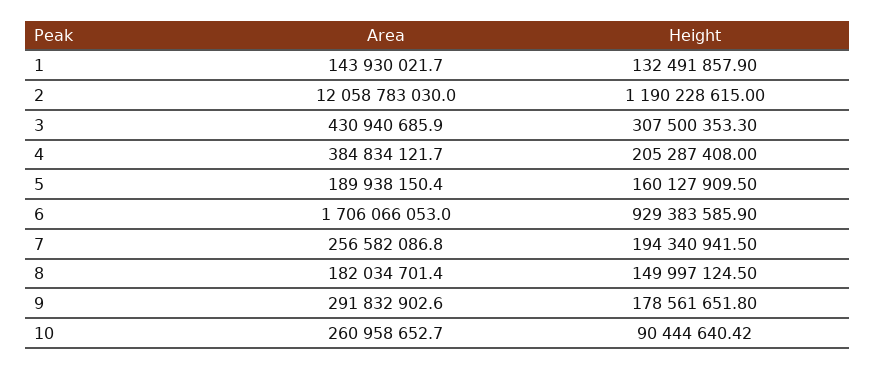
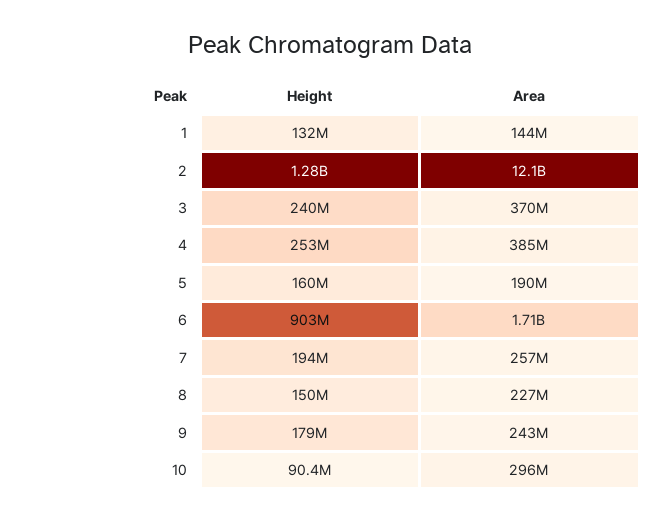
Height, 2: 1190228615 -> 1280000000
Area, 3: 430940685.9 -> 370000000
Height, 3: 307500353.3 -> 240000000
Height, 4: 205287408 -> 253000000
Height, 6: 929383585.9 -> 903000000
Area, 8: 182034701.4 -> 227000000
Area, 9: 291832902.6 -> 243000000
Area, 10: 260958652.7 -> 296000000

